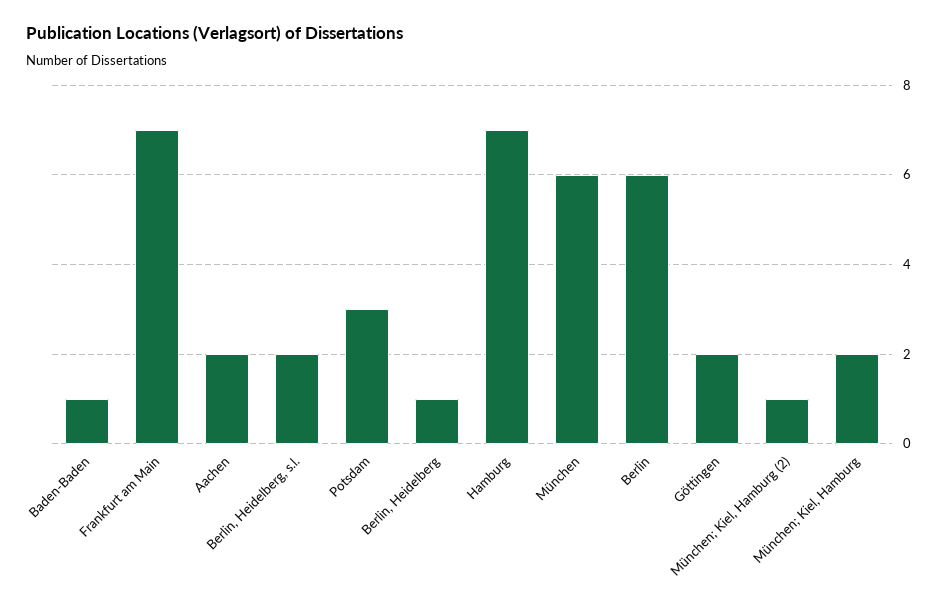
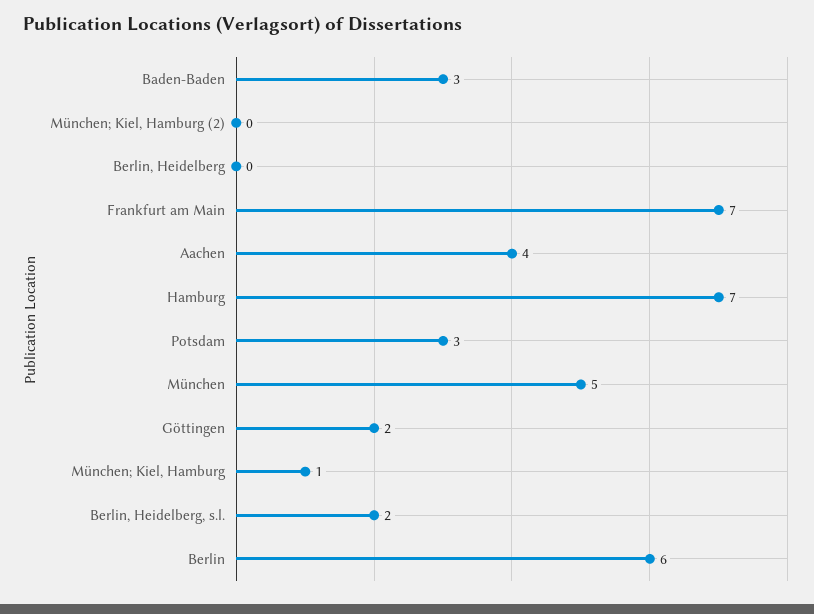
Baden-Baden: 1 -> 3
Aachen: 2 -> 4
Berlin, Heidelberg: 1 -> 0
München: 6 -> 5
München; Kiel, Hamburg (2): 1 -> 0
München; Kiel, Hamburg: 2 -> 1

